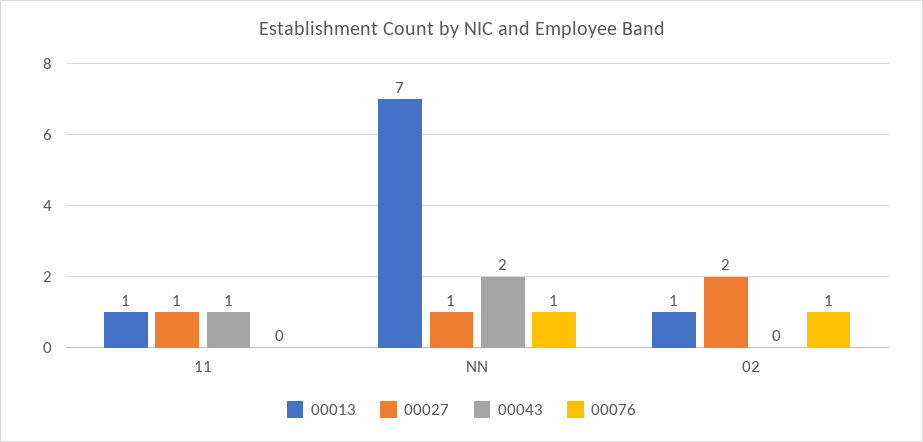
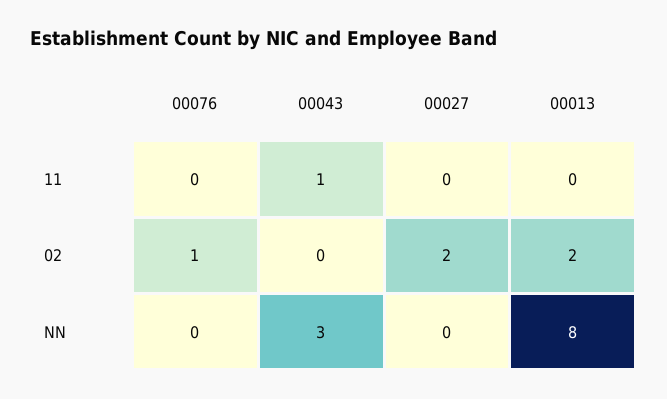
00013, 11: 1 -> 0
00027, 11: 1 -> 0
00013, NN: 7 -> 8
00027, NN: 1 -> 0
00043, NN: 2 -> 3
00076, NN: 1 -> 0
00013, 02: 1 -> 2

